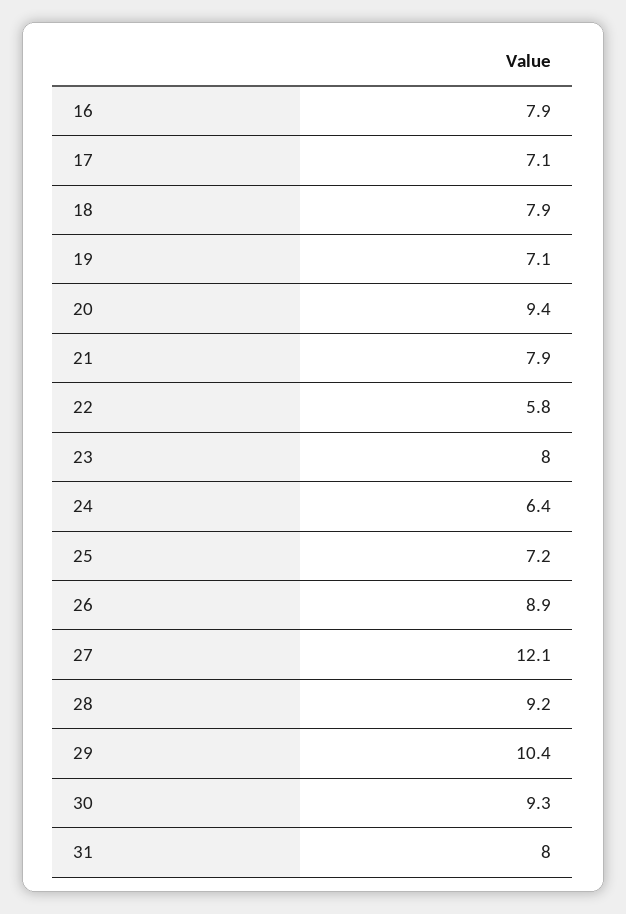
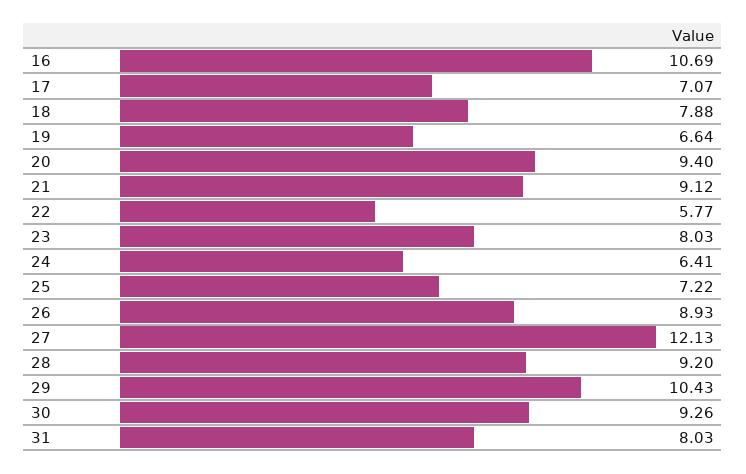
16: 7.9 -> 10.69
19: 7.1 -> 6.64
21: 7.9 -> 9.12

